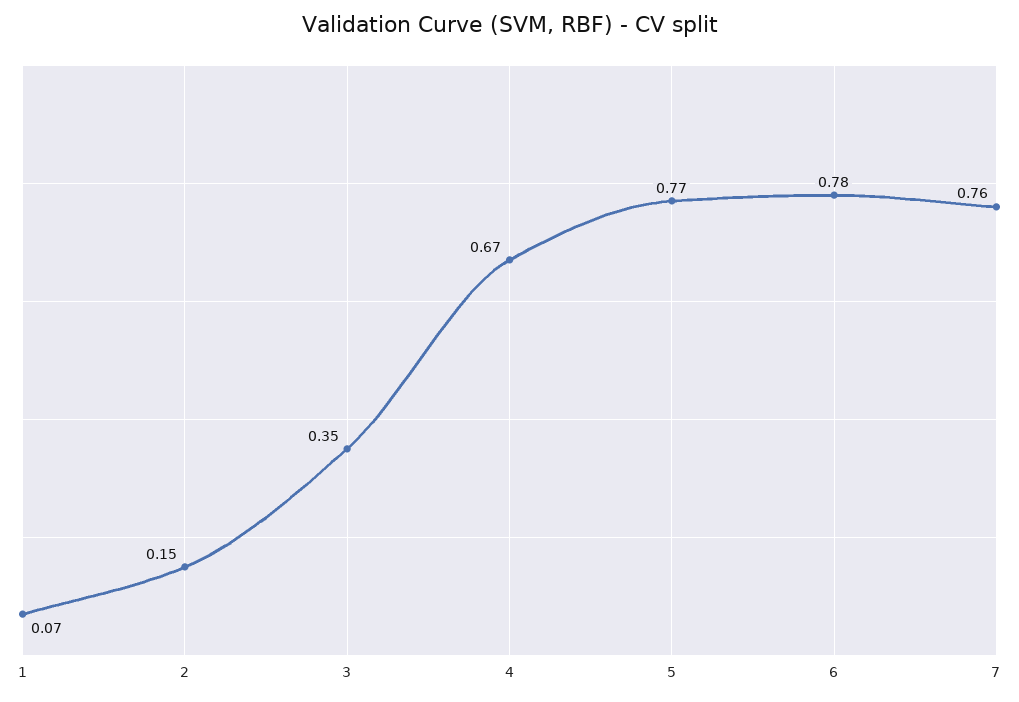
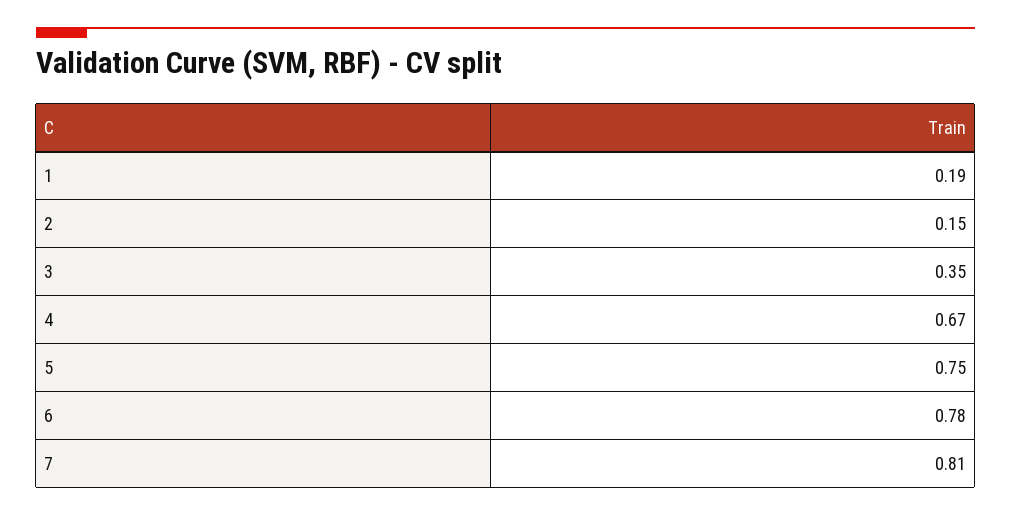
1: 0.07 -> 0.19
5: 0.77 -> 0.75
7: 0.76 -> 0.81

